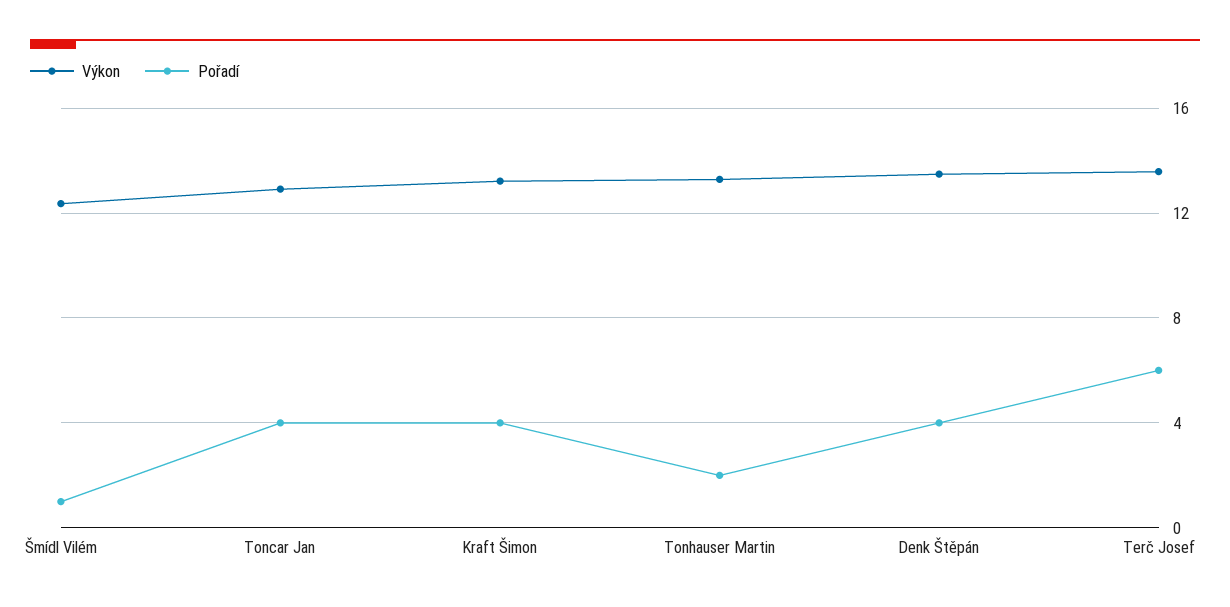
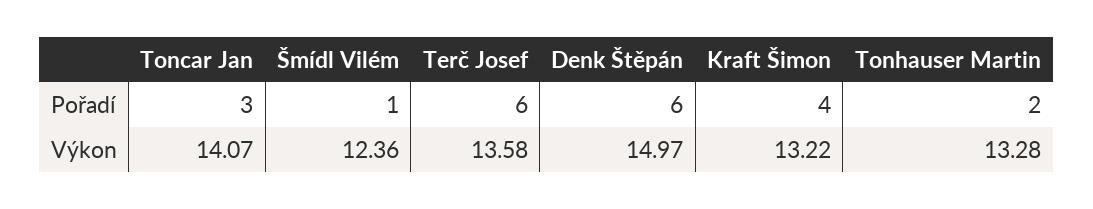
Výkon, Toncar Jan: 13 -> 14.07
Pořadí, Toncar Jan: 4 -> 3
Výkon, Denk Štěpán: 13.5 -> 14.97
Pořadí, Denk Štěpán: 4 -> 6

